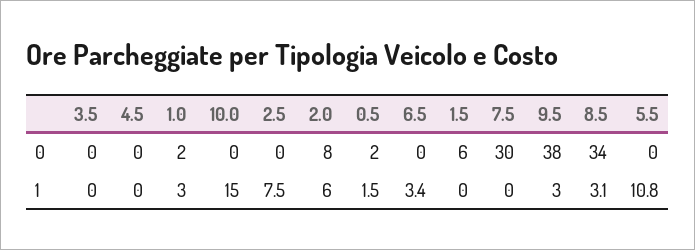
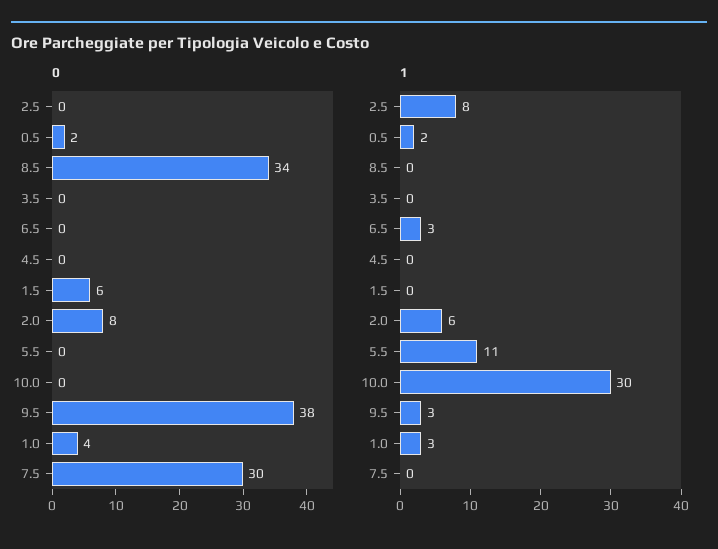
0, 1.0: 2 -> 4
1, 10.0: 15 -> 30
1, 8.5: 3.1 -> 0

